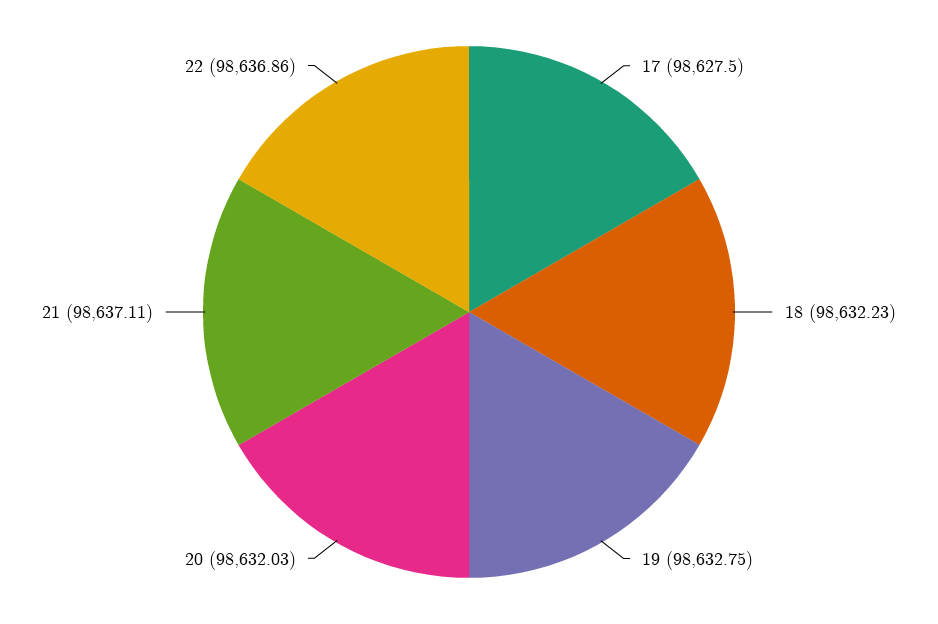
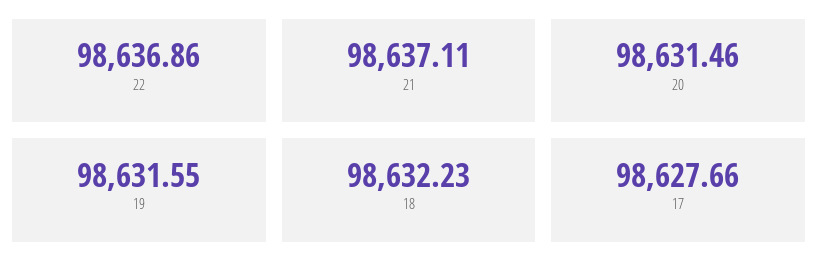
17: 98627.5 -> 98627.66
19: 98632.75 -> 98631.55
20: 98632.03 -> 98631.46

